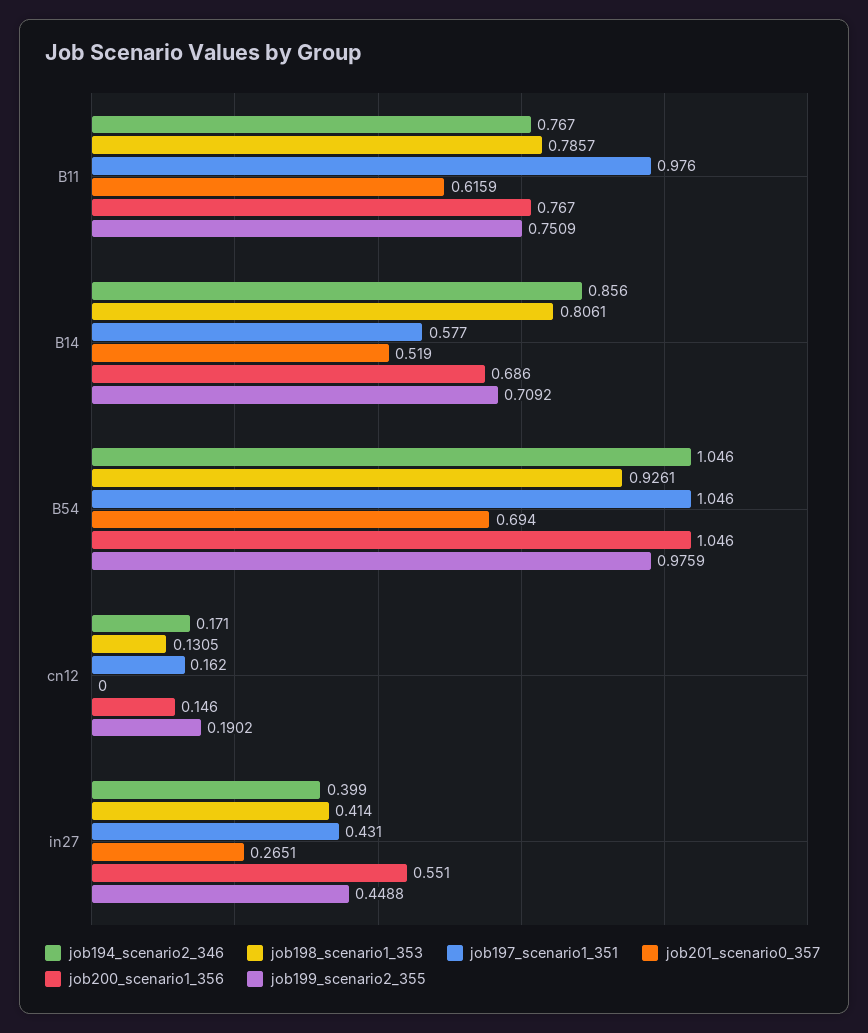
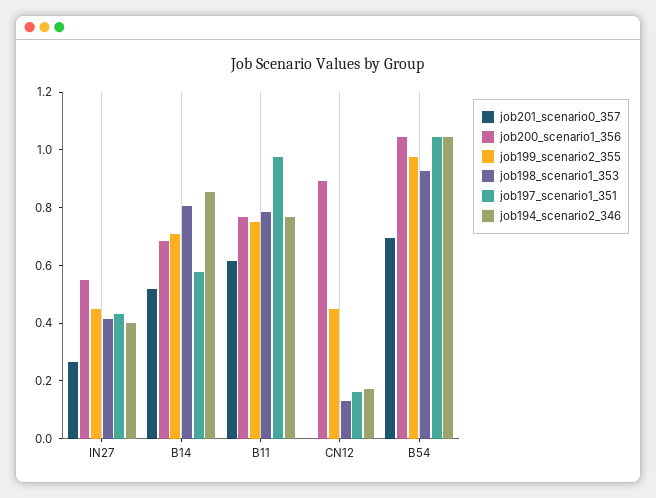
job200_scenario1_356, cn12: 0.146 -> 0.9
job199_scenario2_355, cn12: 0.1902 -> 0.45

